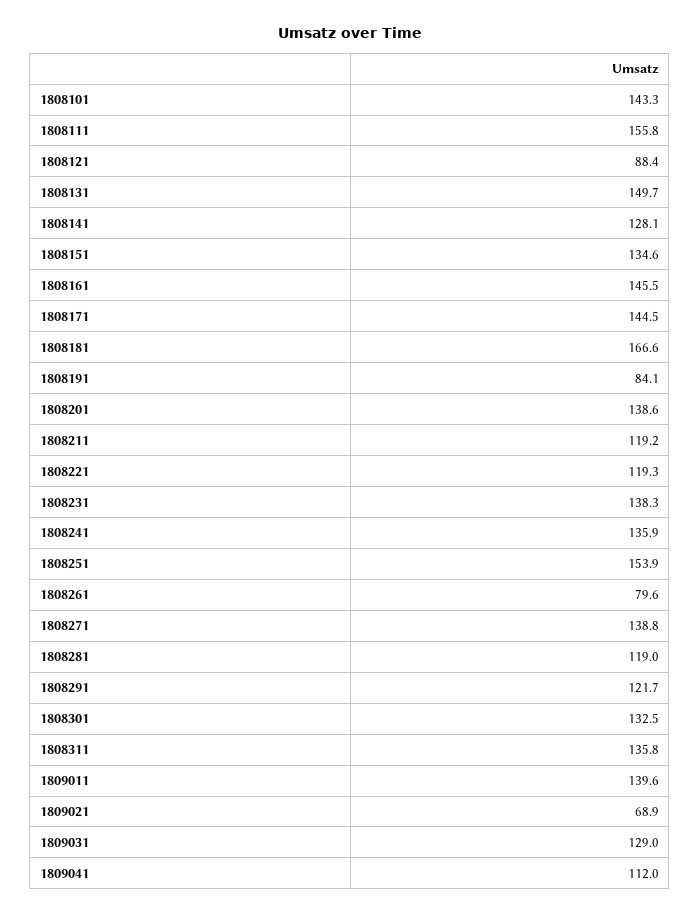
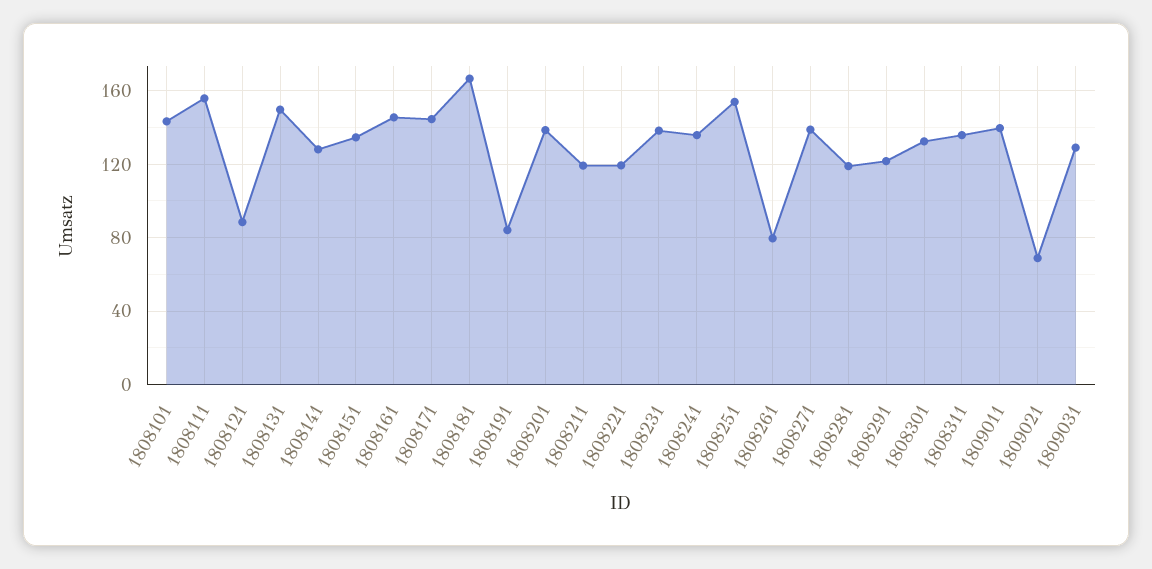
1809041: 112 -> none

